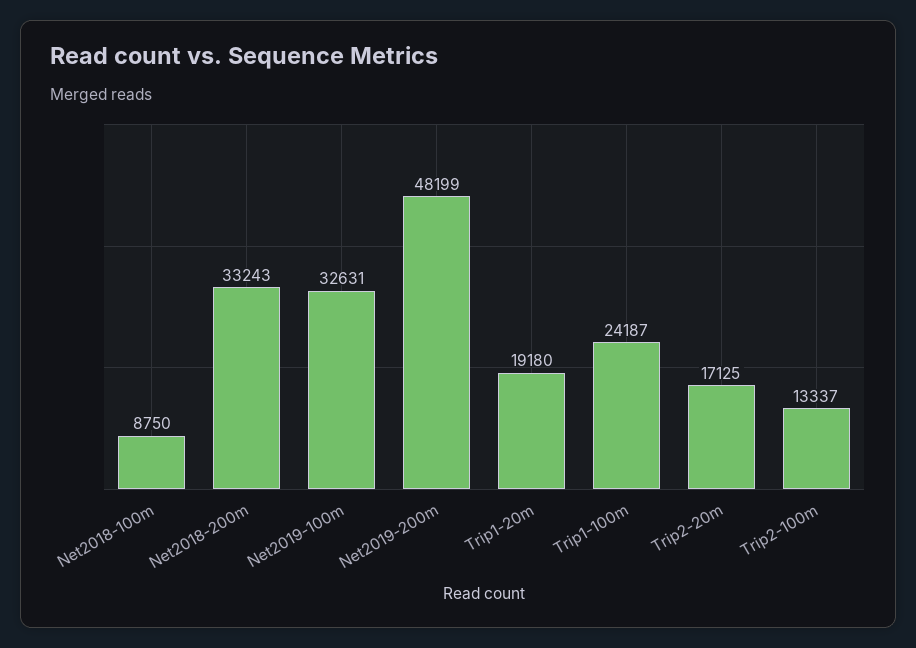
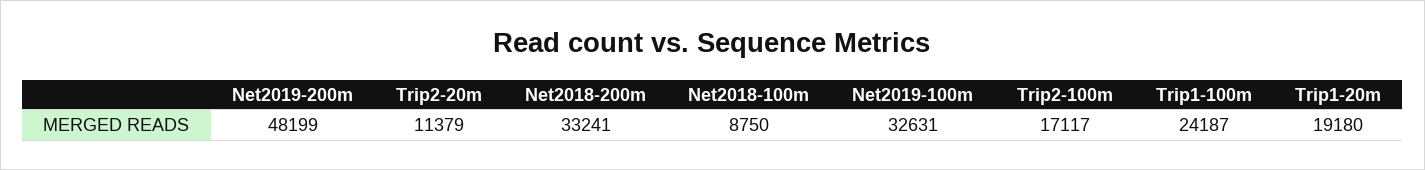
Net2018-200m: 33243 -> 33241
Trip2-20m: 17125 -> 11379
Trip2-100m: 13337 -> 17117

